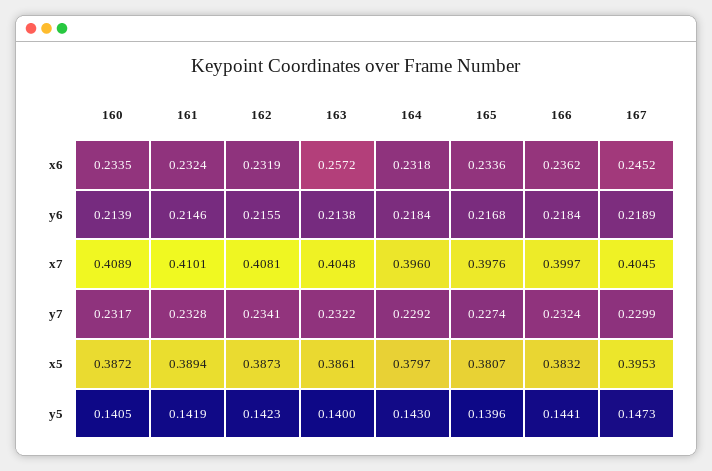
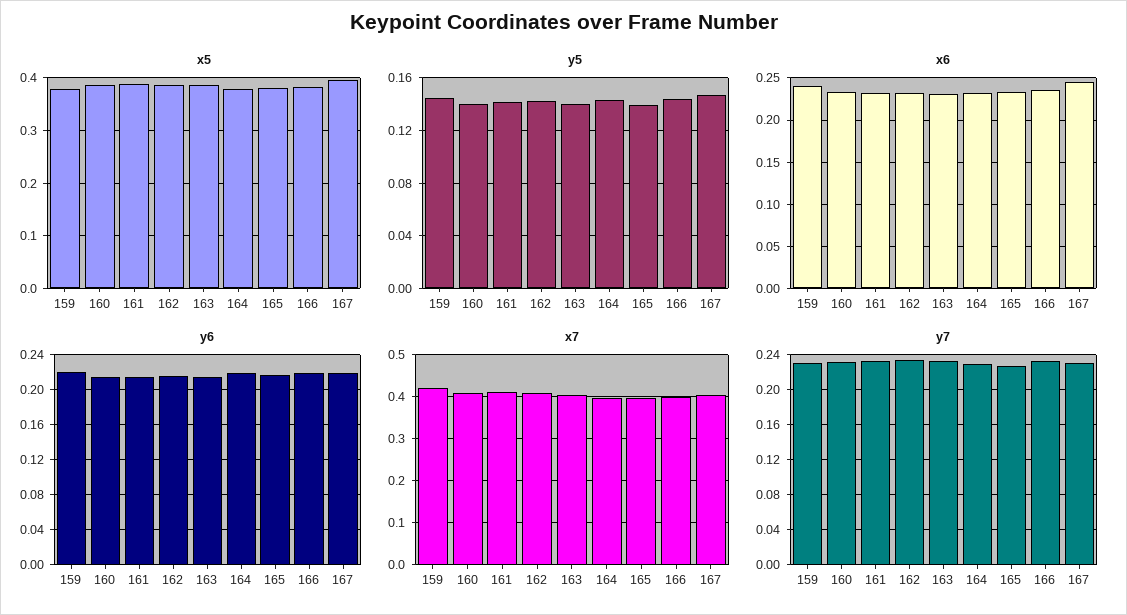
x6, 163: 0.2572 -> 0.23
x5, 159: none -> 0.38
y5, 159: none -> 0.145
x6, 159: none -> 0.24
y6, 159: none -> 0.22
x7, 159: none -> 0.42
y7, 159: none -> 0.23

